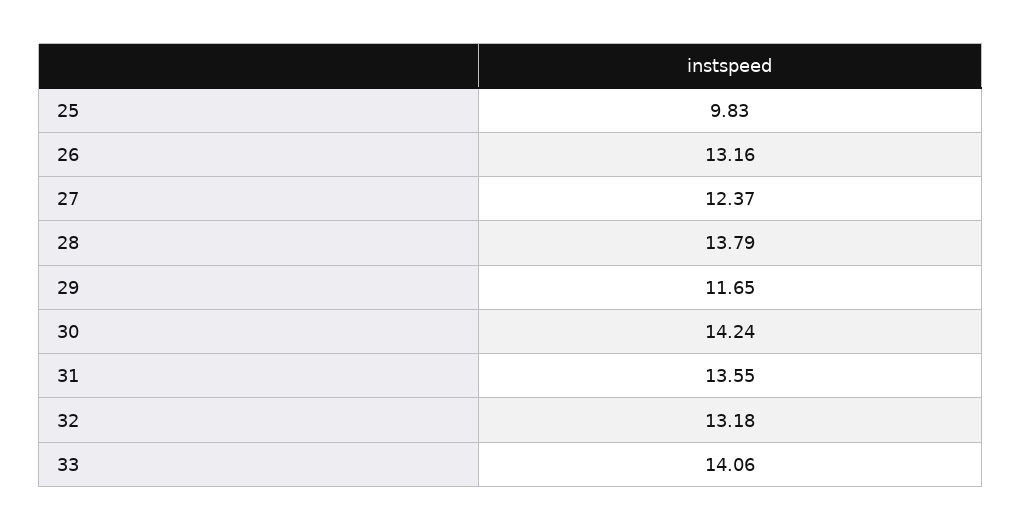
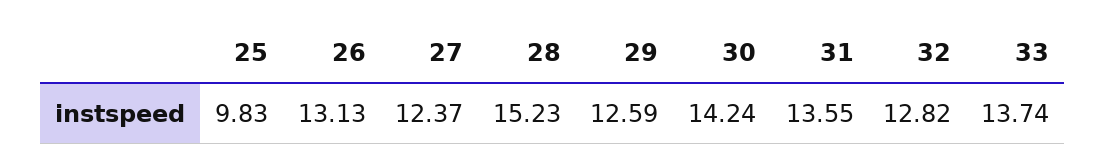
26: 13.16 -> 13.13
28: 13.79 -> 15.23
29: 11.65 -> 12.59
32: 13.18 -> 12.82
33: 14.06 -> 13.74

